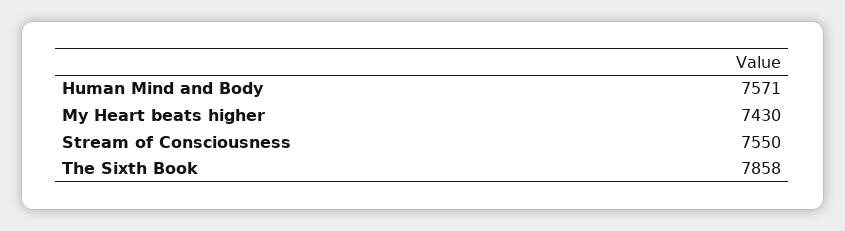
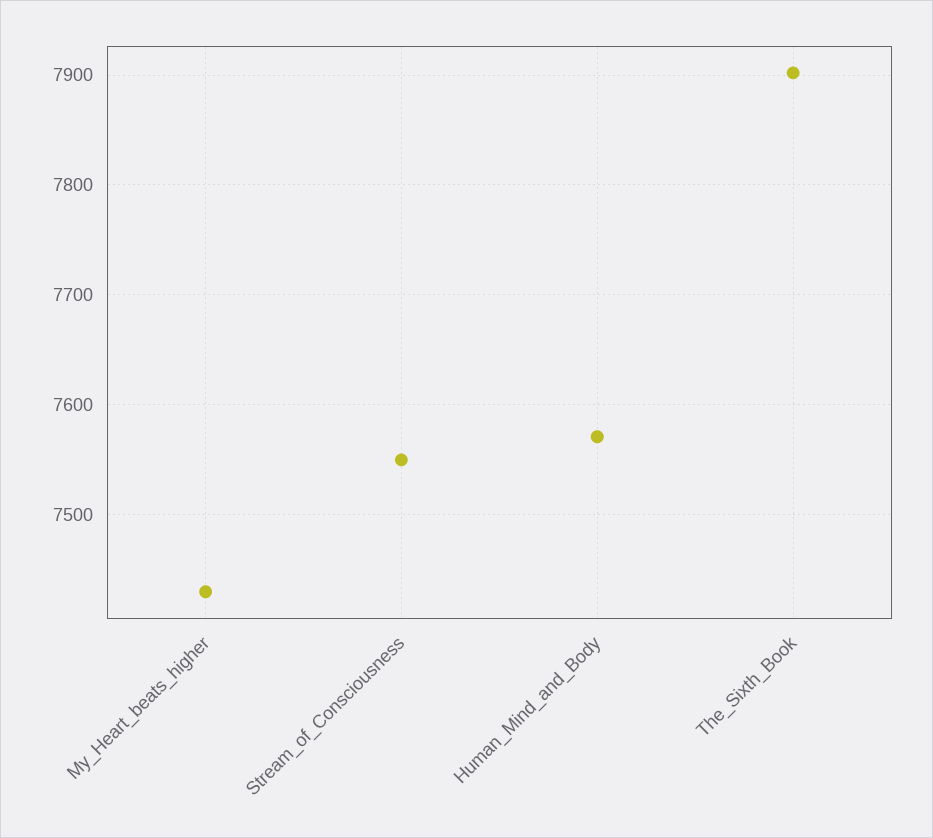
The Sixth Book: 7858 -> 7900

